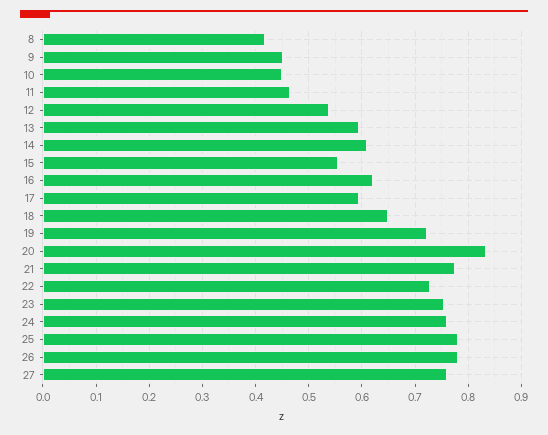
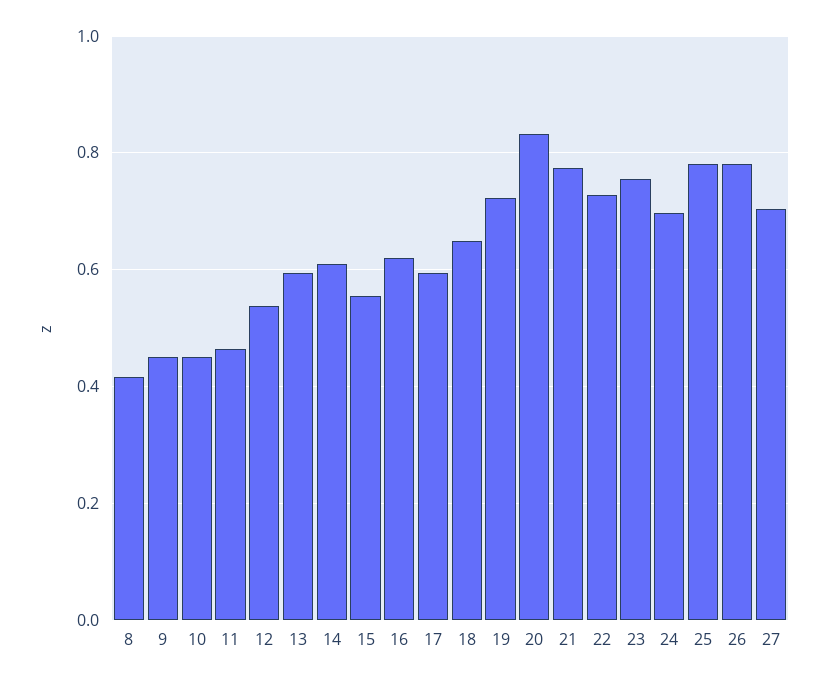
24: 0.76 -> 0.7
27: 0.76 -> 0.7

